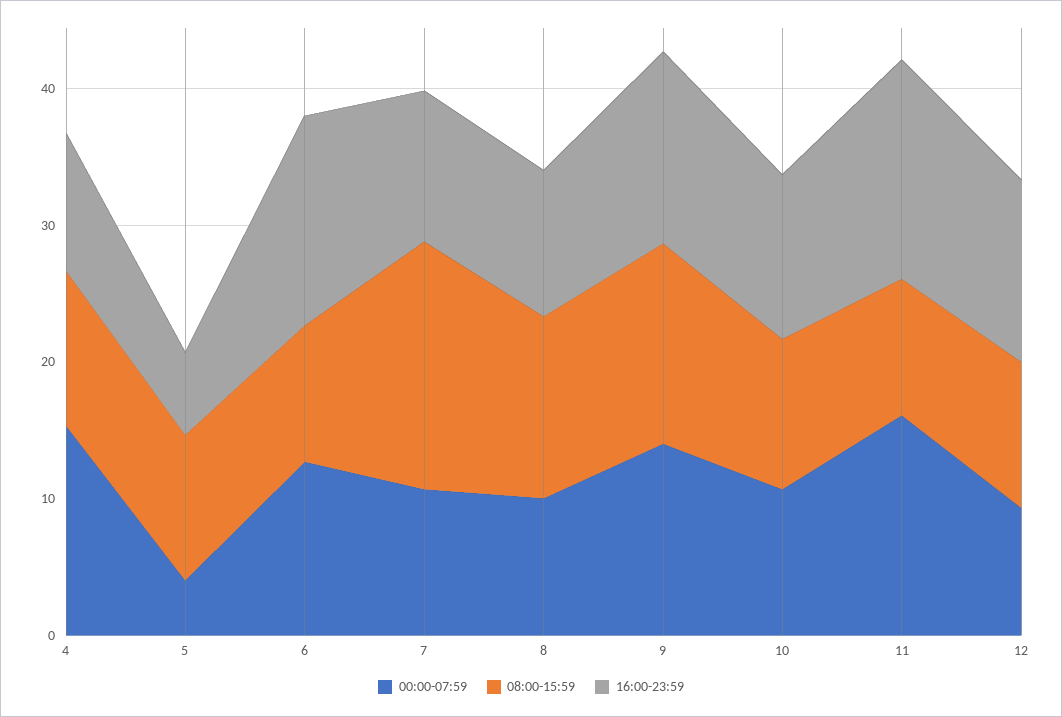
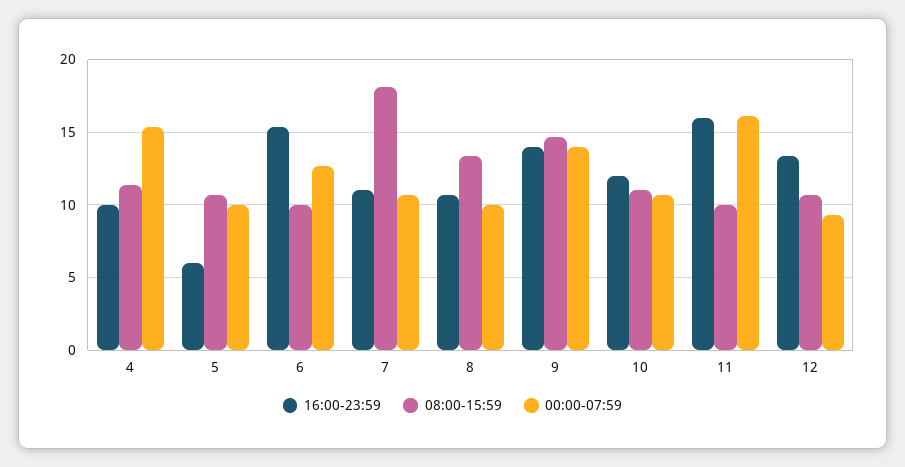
00:00-07:59, 5: 4 -> 10

